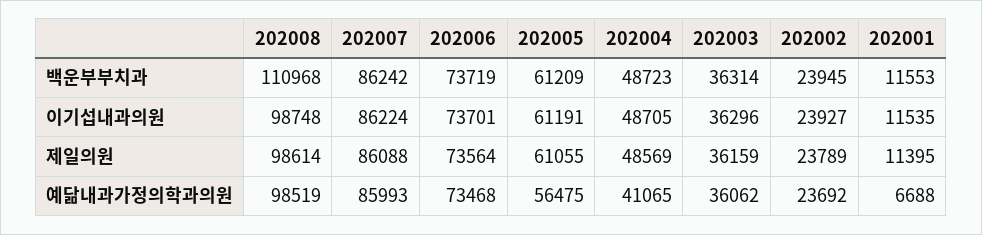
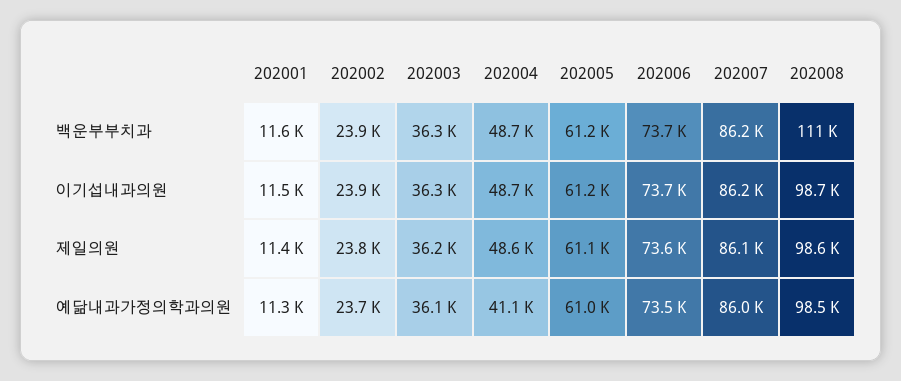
202005, 예닮내과가정의학과의원: 56475 -> 61000
202001, 예닮내과가정의학과의원: 6688 -> 11300

